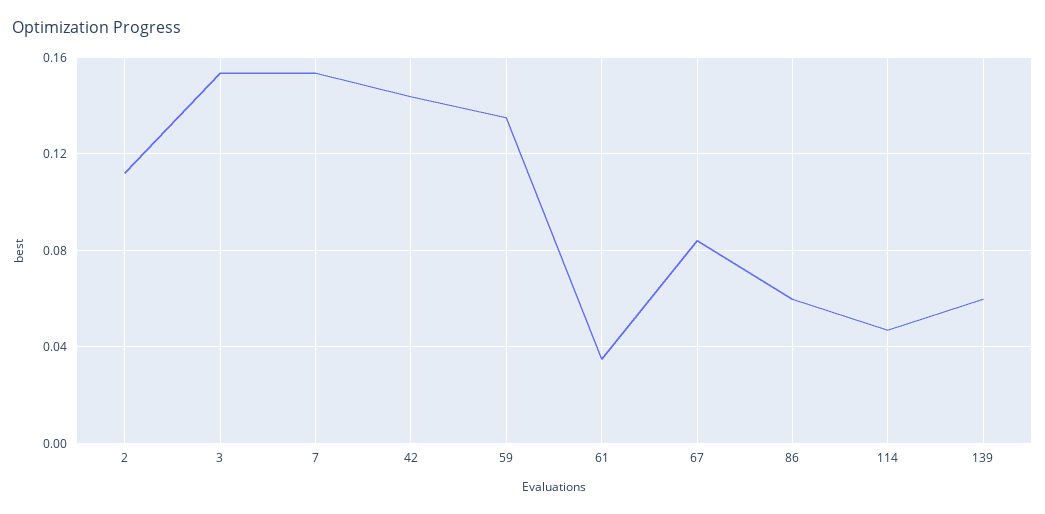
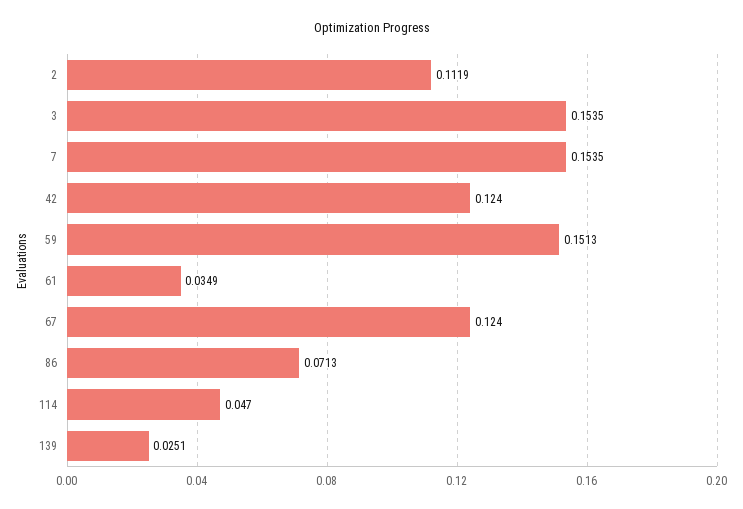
42: 0.145 -> 0.124
59: 0.135 -> 0.1513
67: 0.085 -> 0.124
86: 0.06 -> 0.0713
139: 0.06 -> 0.0251

